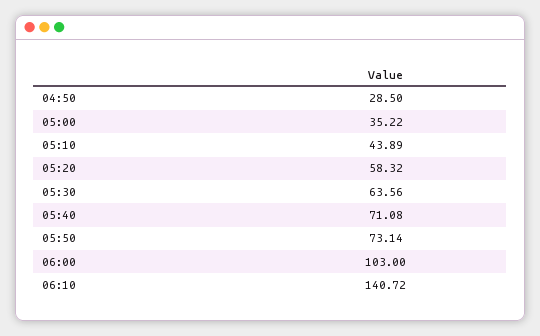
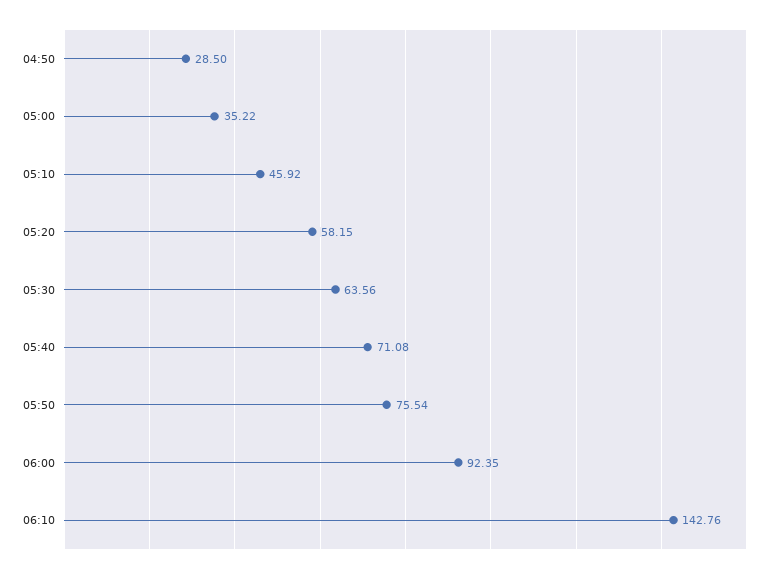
05:10: 43.89 -> 45.92
05:20: 58.32 -> 58.15
05:50: 73.14 -> 75.54
06:00: 103 -> 92.35
06:10: 140.72 -> 142.76

